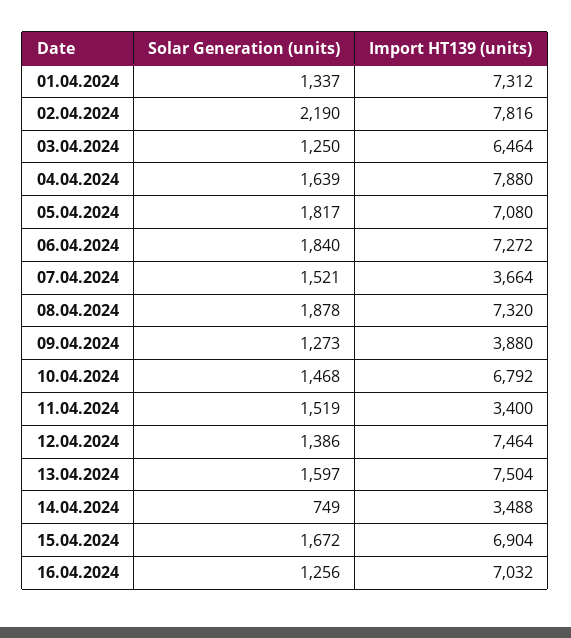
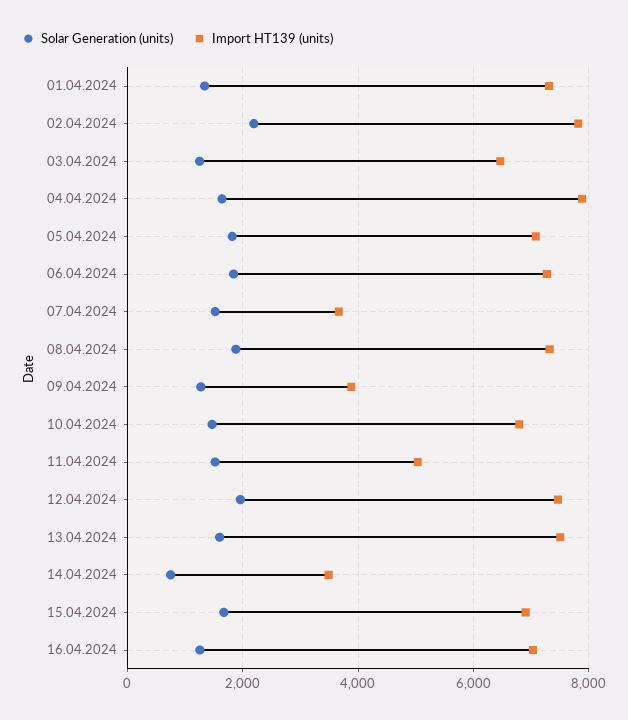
Import HT139 (units), 11.04.2024: 3400 -> 5000
Solar Generation (units), 12.04.2024: 1386 -> 2000

